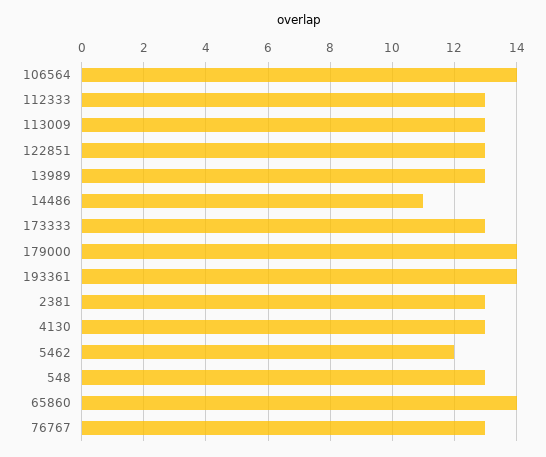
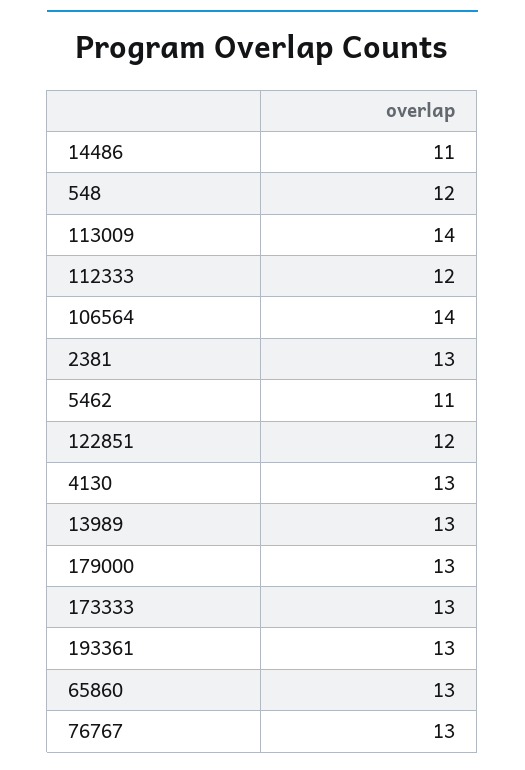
112333: 13 -> 12
113009: 13 -> 14
122851: 13 -> 12
179000: 14 -> 13
193361: 14 -> 13
5462: 12 -> 11
548: 13 -> 12
65860: 14 -> 13

